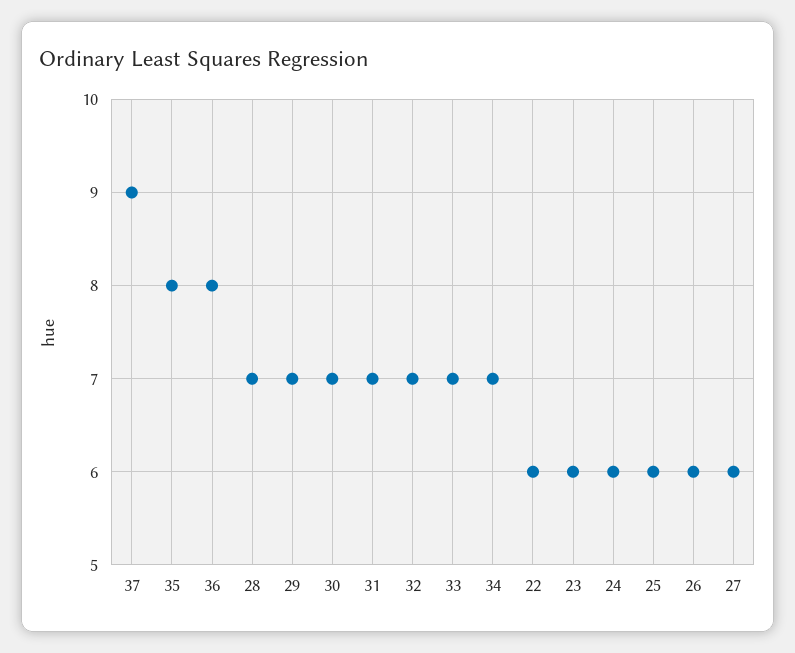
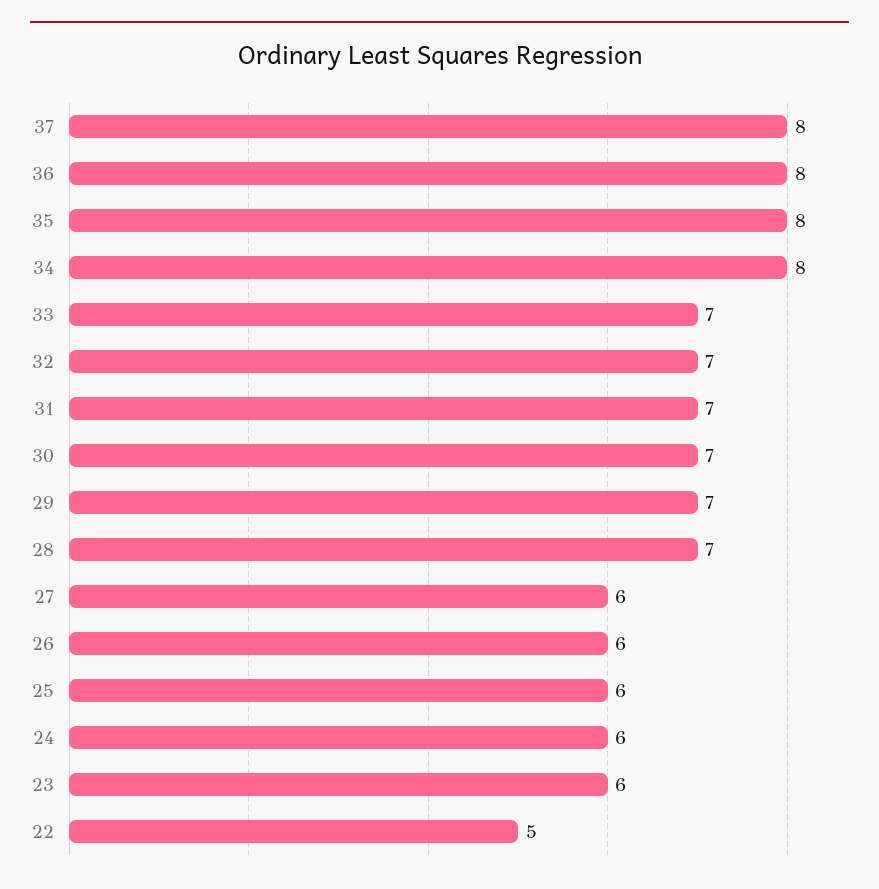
37: 9 -> 8
34: 7 -> 8
22: 6 -> 5

